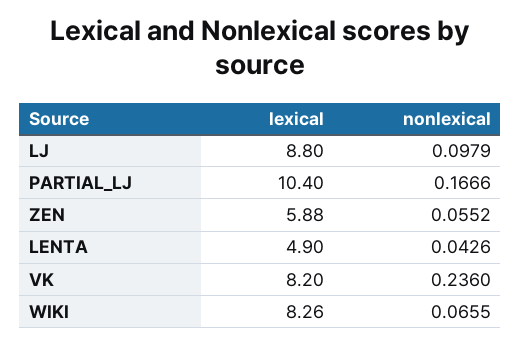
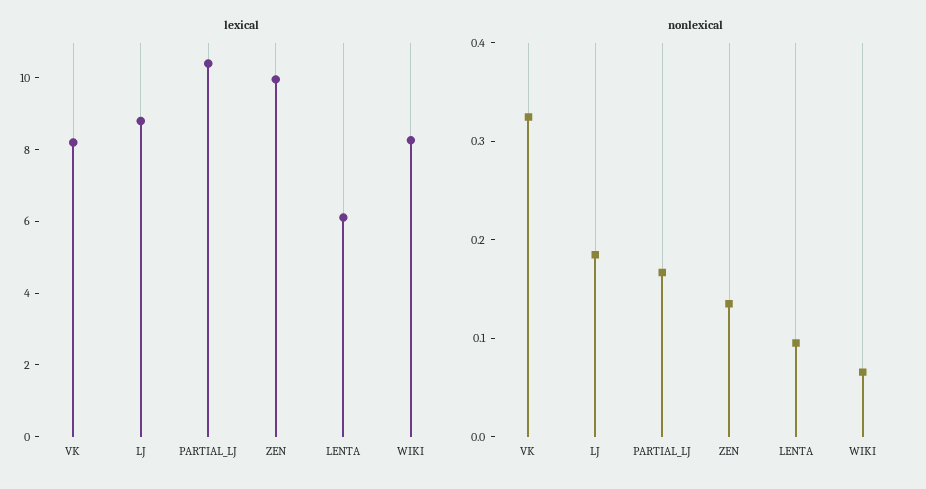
nonlexical, LJ: 0.0979 -> 0.18
lexical, ZEN: 5.88 -> 10
nonlexical, ZEN: 0.0552 -> 0.14
lexical, LENTA: 4.9 -> 6
nonlexical, LENTA: 0.0426 -> 0.1
nonlexical, VK: 0.236 -> 0.32

